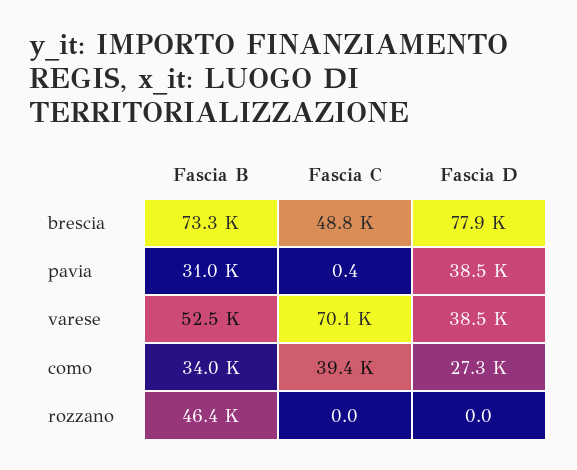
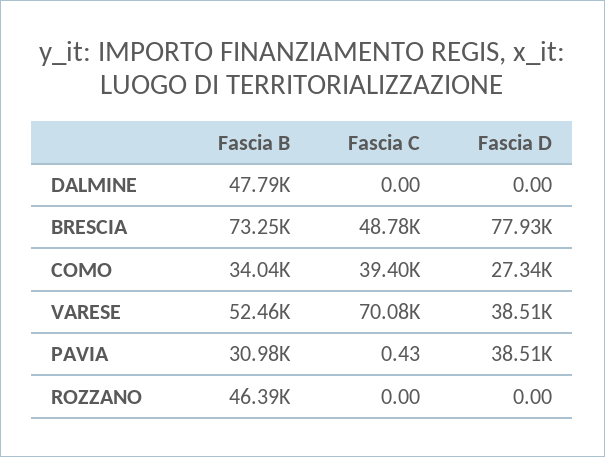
Fascia B, DALMINE: none -> 47790
Fascia C, DALMINE: none -> 0
Fascia D, DALMINE: none -> 0

